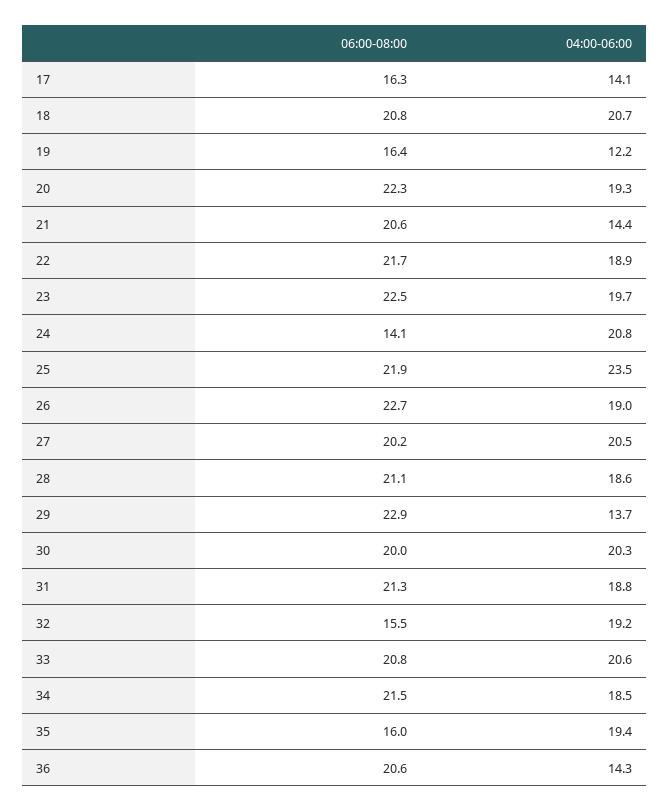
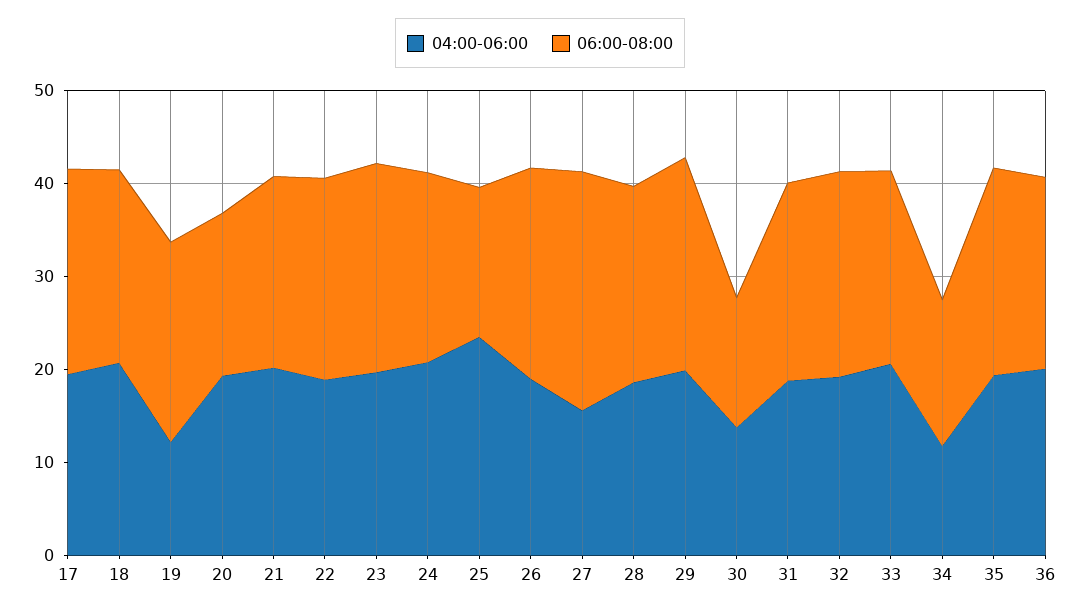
06:00-08:00, 17: 16.3 -> 22
04:00-06:00, 17: 14.1 -> 20
06:00-08:00, 19: 16.4 -> 22
06:00-08:00, 20: 22.3 -> 18
04:00-06:00, 21: 14.4 -> 20
06:00-08:00, 24: 14.1 -> 20
06:00-08:00, 25: 21.9 -> 16
06:00-08:00, 27: 20.2 -> 26
04:00-06:00, 27: 20.5 -> 16
04:00-06:00, 29: 13.7 -> 20
06:00-08:00, 30: 20 -> 14
04:00-06:00, 30: 20.3 -> 14
06:00-08:00, 32: 15.5 -> 22
06:00-08:00, 34: 21.5 -> 16
04:00-06:00, 34: 18.5 -> 12
06:00-08:00, 35: 16 -> 22
04:00-06:00, 36: 14.3 -> 20

